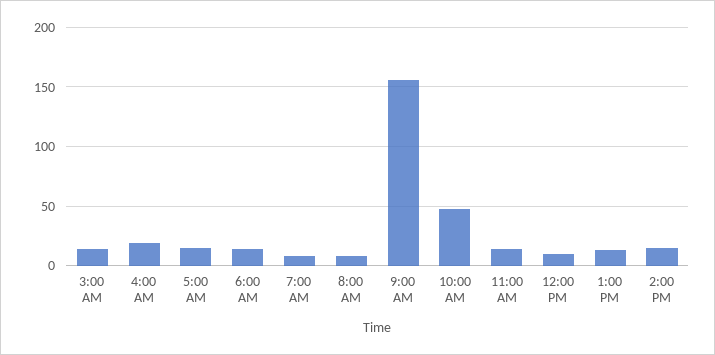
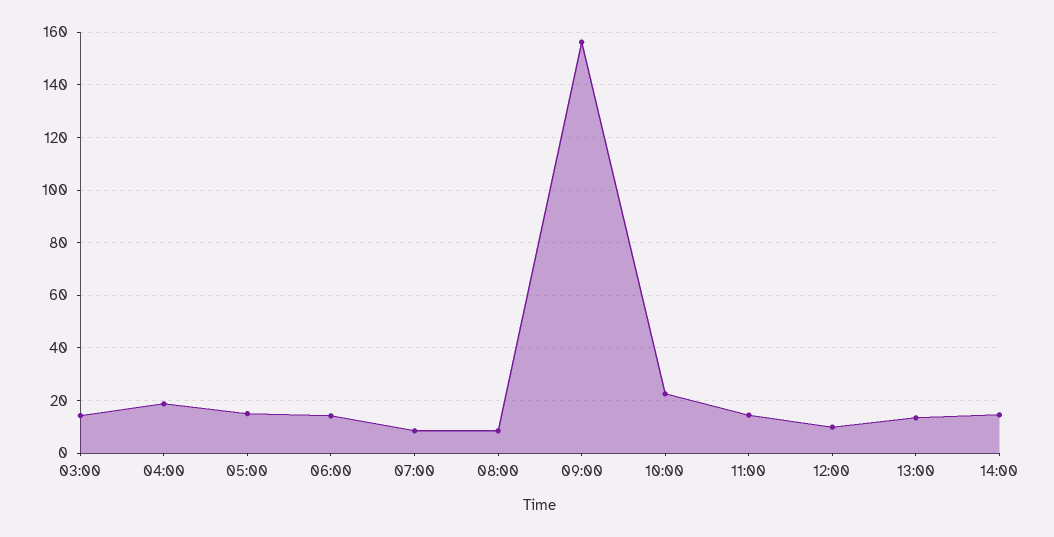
10:00 AM: 50 -> 22.5

